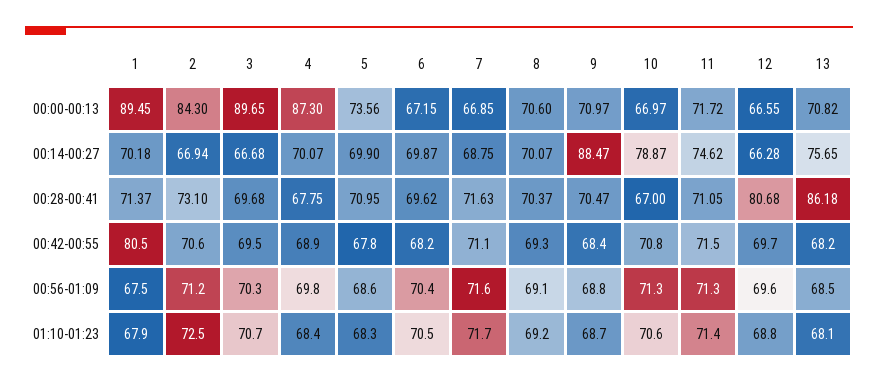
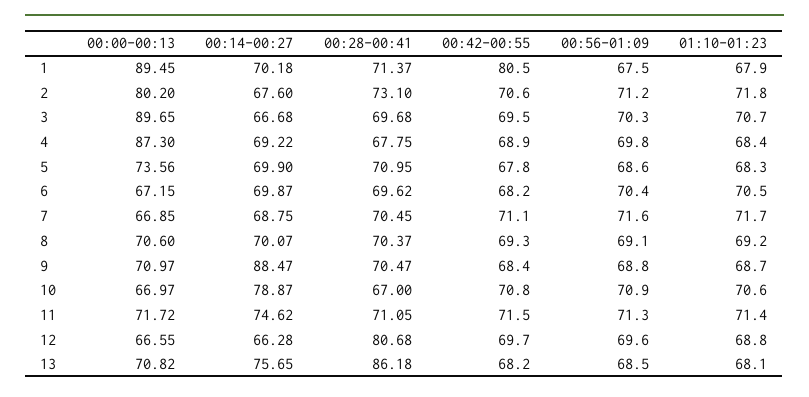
2, 00:00-00:13: 84.3 -> 80.2
2, 00:14-00:27: 66.94 -> 67.6
4, 00:14-00:27: 70.07 -> 69.22
7, 00:28-00:41: 71.63 -> 70.45
10, 00:56-01:09: 71.3 -> 70.9
2, 01:10-01:23: 72.5 -> 71.8

